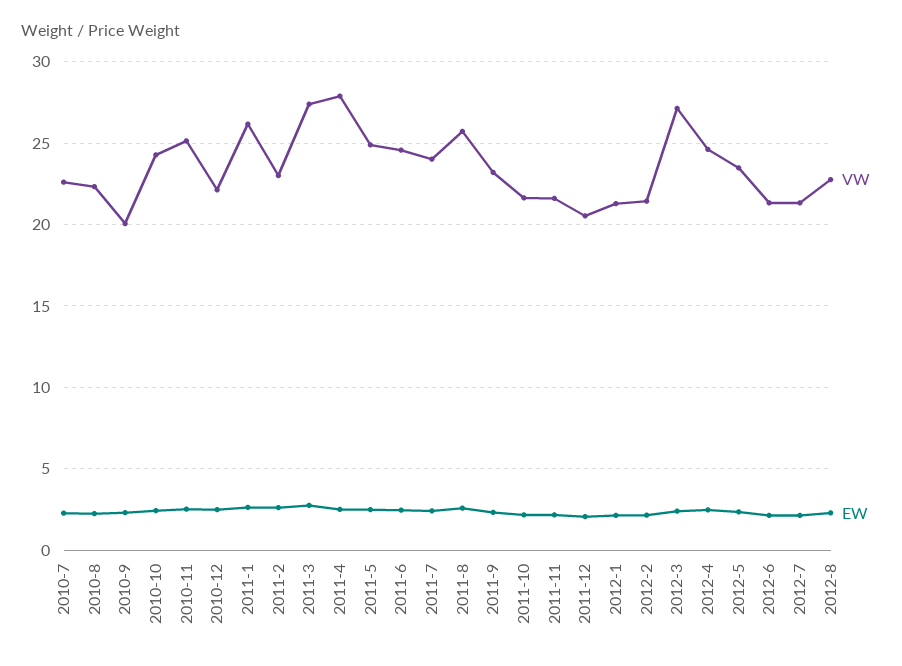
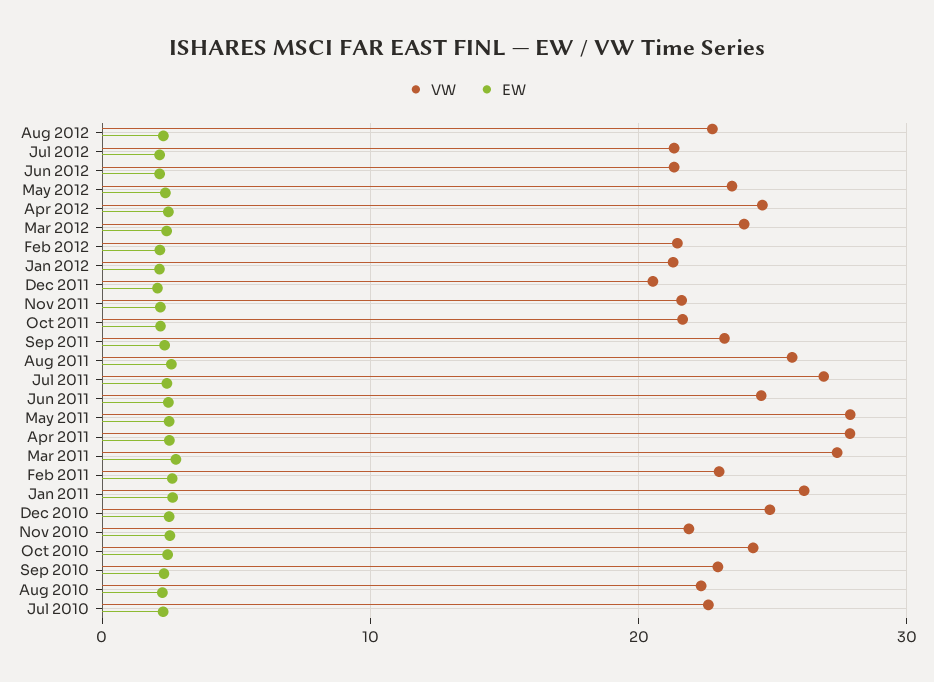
VW, 2010-9: 20 -> 23
VW, 2010-11: 25 -> 22
VW, 2010-12: 22 -> 25
VW, 2011-5: 25 -> 28
VW, 2011-7: 24 -> 27
VW, 2012-3: 27 -> 24

